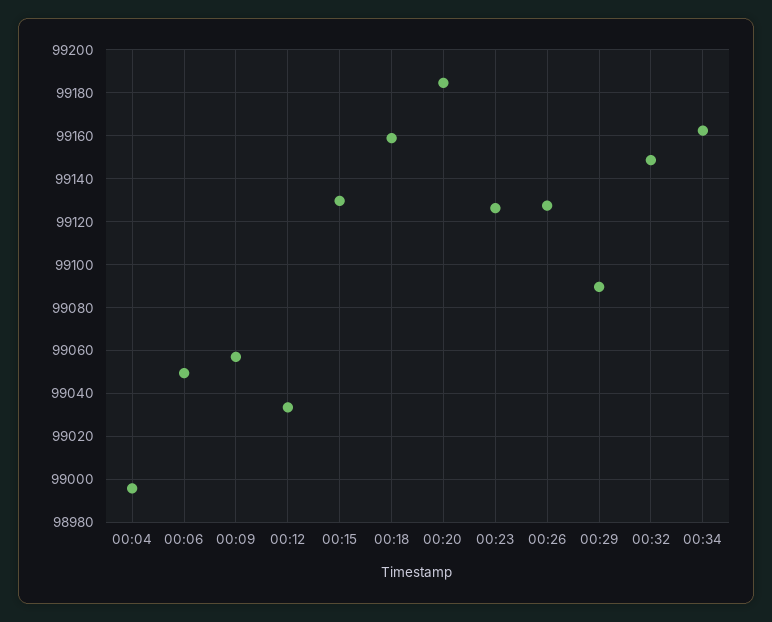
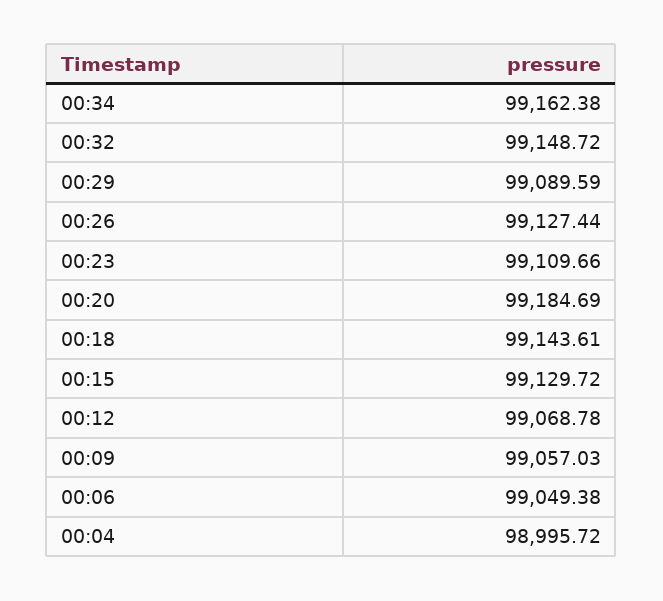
00:12: 99035 -> 99068.78
00:18: 99160 -> 99143.61
00:23: 99125 -> 99109.66

